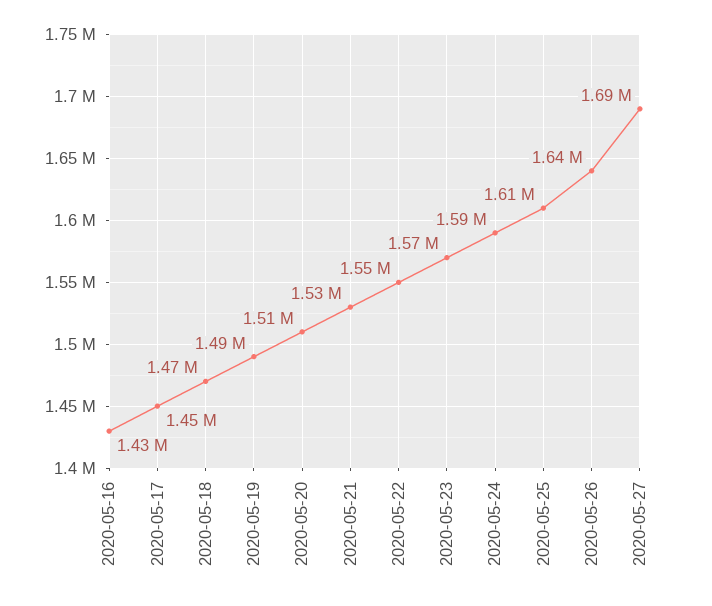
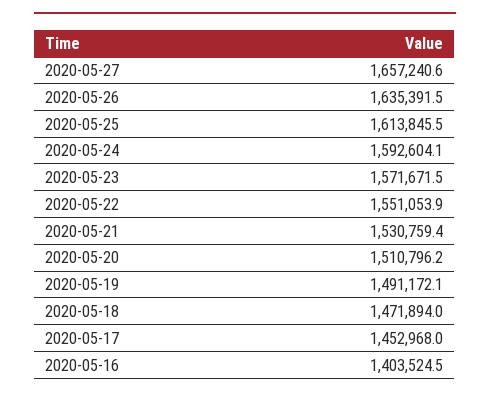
2020-05-16: 1430000 -> 1403524.5
2020-05-27: 1690000 -> 1657240.6

